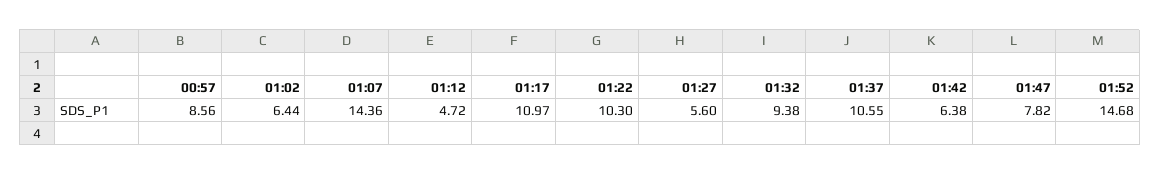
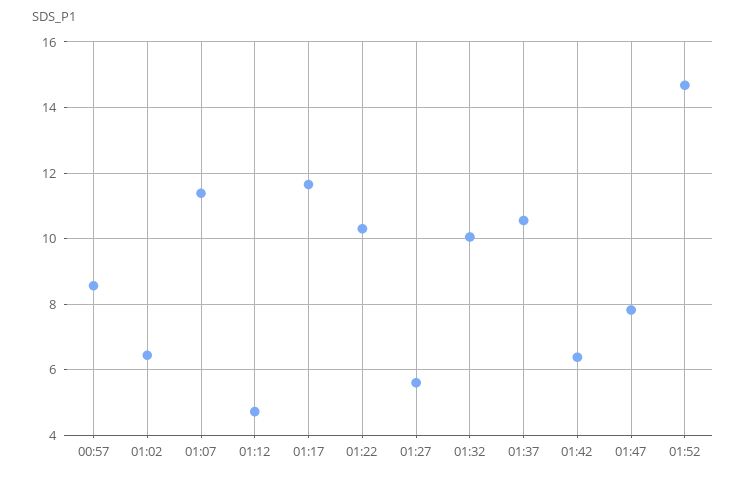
01:07: 14.36 -> 11.4
01:17: 10.97 -> 11.6
01:32: 9.38 -> 10

